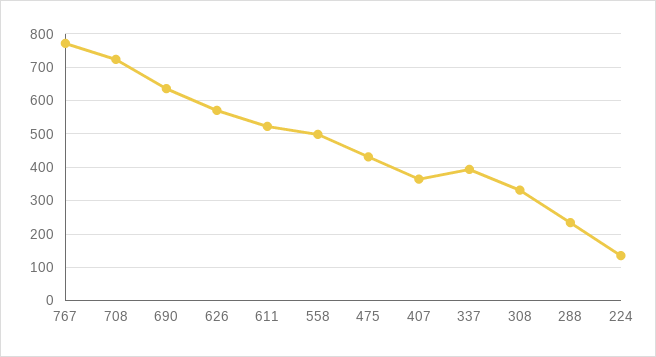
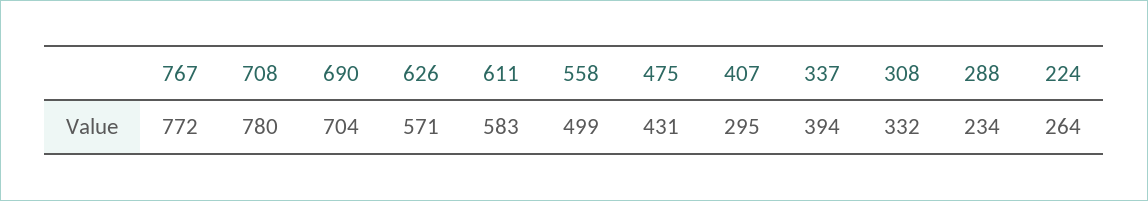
708: 720 -> 780
690: 640 -> 704
611: 520 -> 583
407: 360 -> 295
224: 140 -> 264

